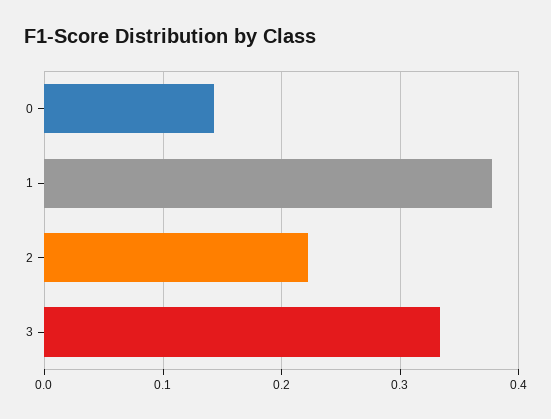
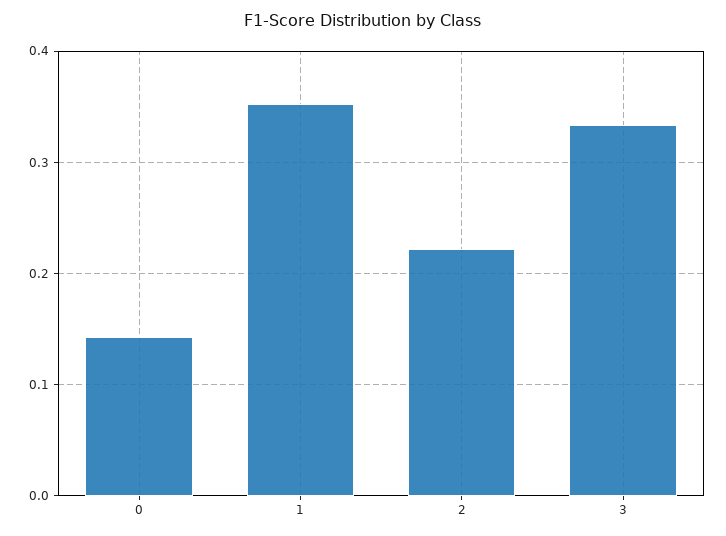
1: 0.38 -> 0.35

